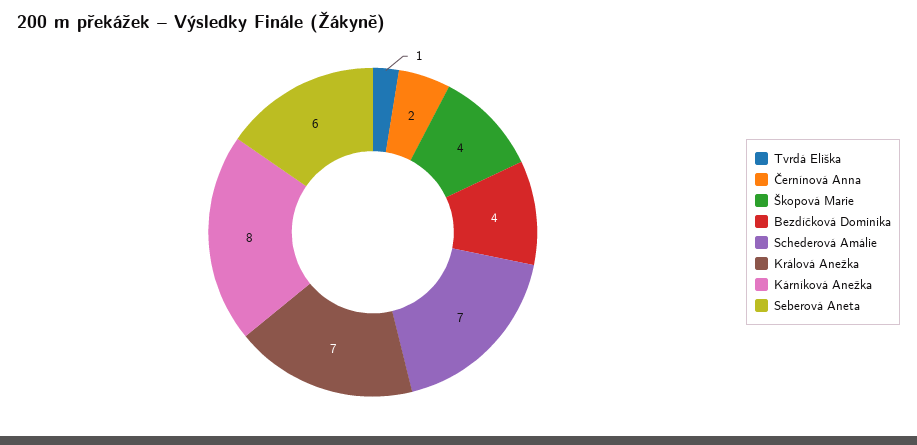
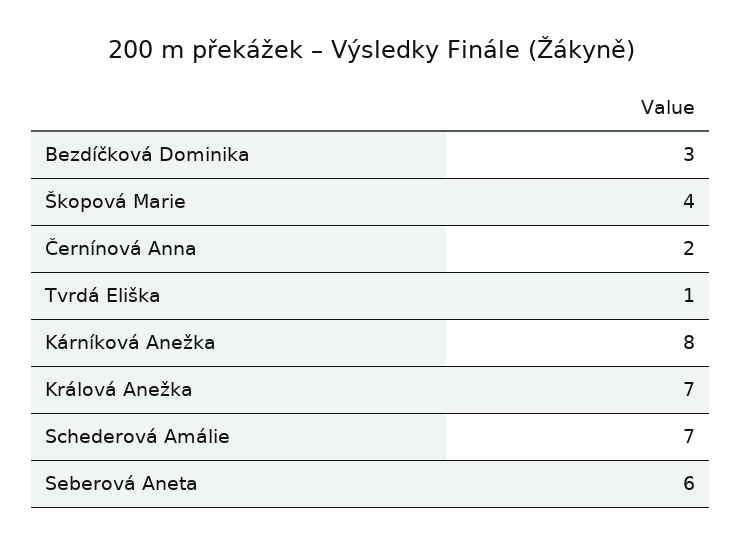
Bezdíčková Dominika: 4 -> 3

